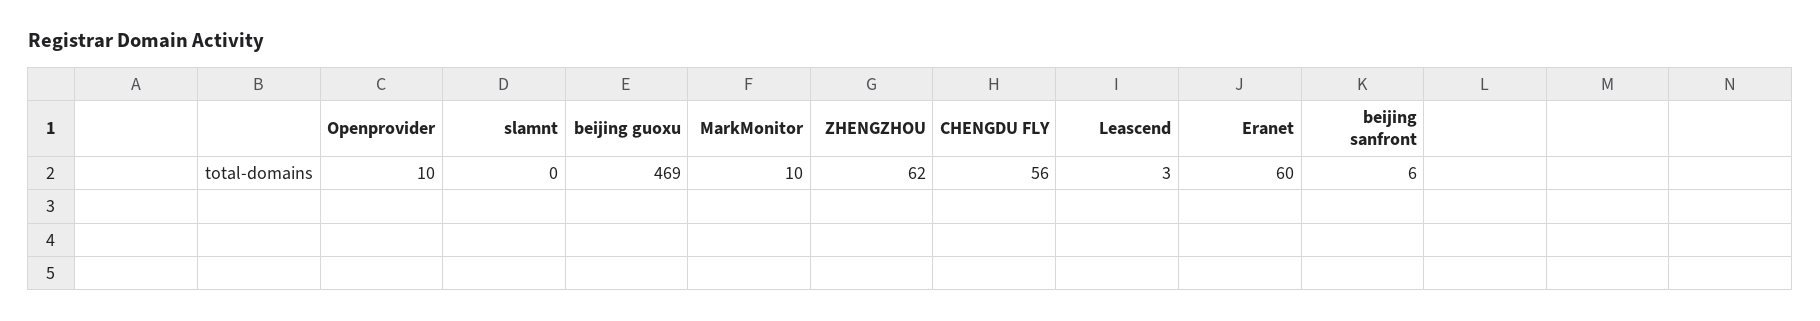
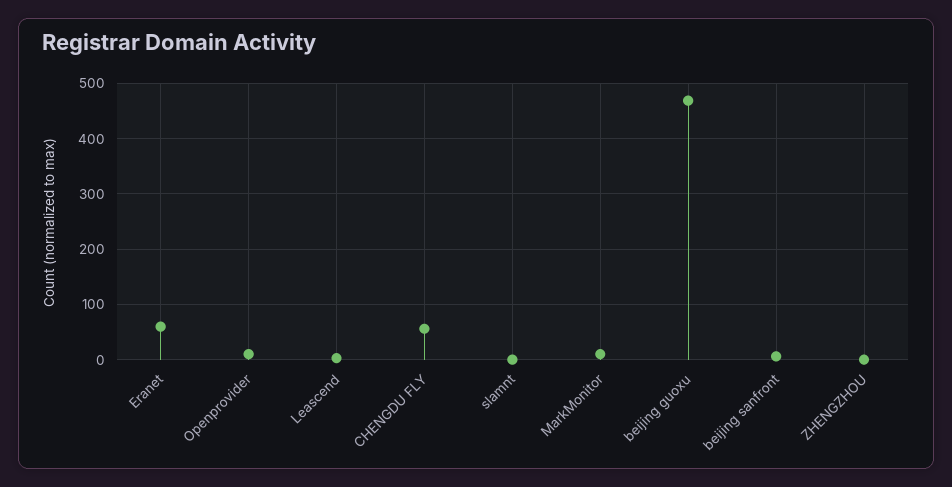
ZHENGZHOU: 62 -> 0

